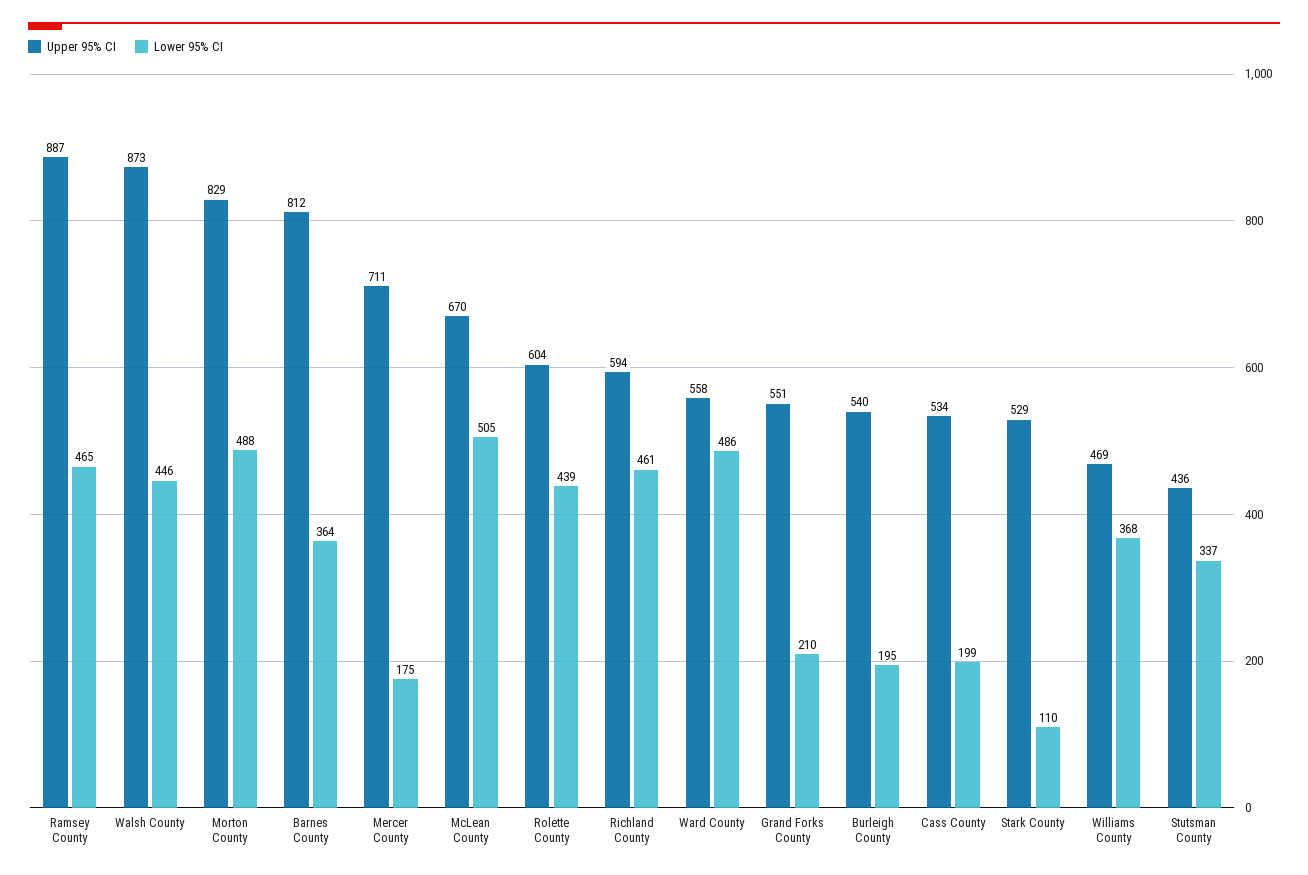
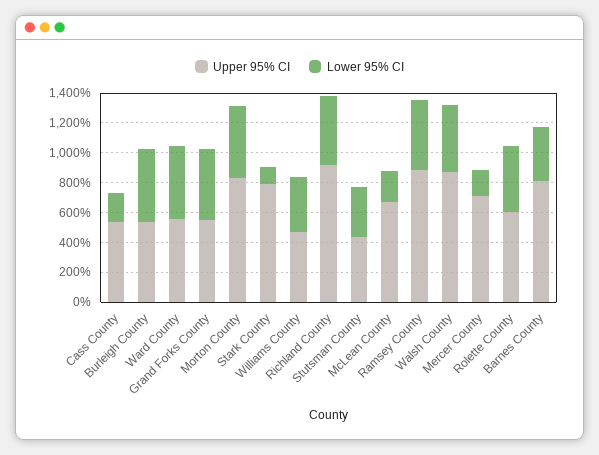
Lower 95% CI, McLean County: 505 -> 200
Upper 95% CI, Richland County: 594 -> 900
Lower 95% CI, Grand Forks County: 210 -> 500
Lower 95% CI, Burleigh County: 195 -> 500
Upper 95% CI, Stark County: 529 -> 800

